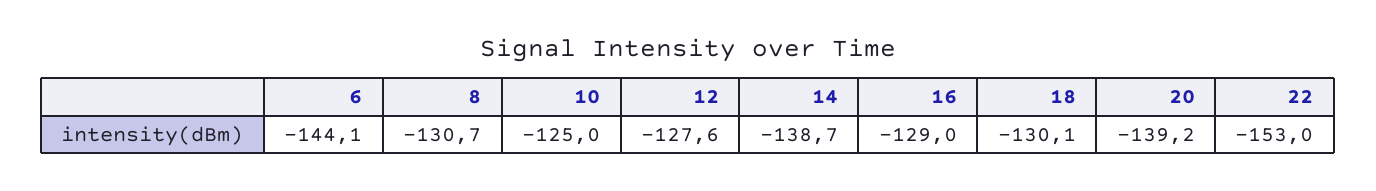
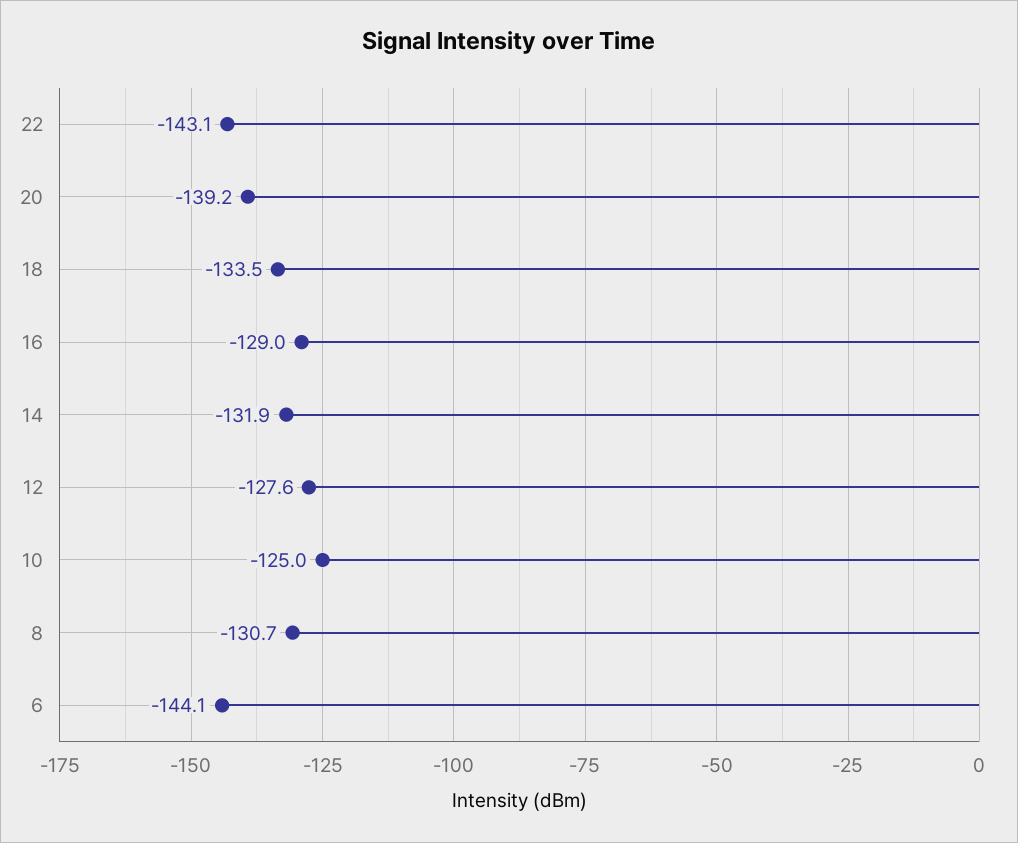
14: -138.7 -> -131.9
18: -130.1 -> -133.5
22: -153 -> -143.1

